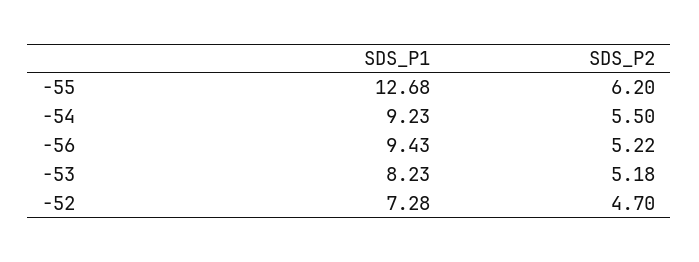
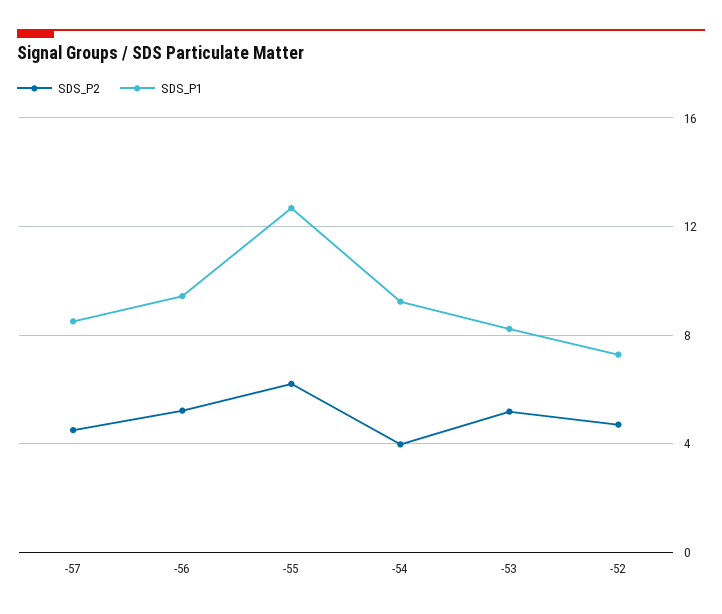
SDS_P2, -54: 5.5 -> 4
SDS_P2, -57: none -> 4.5
SDS_P1, -57: none -> 8.5

